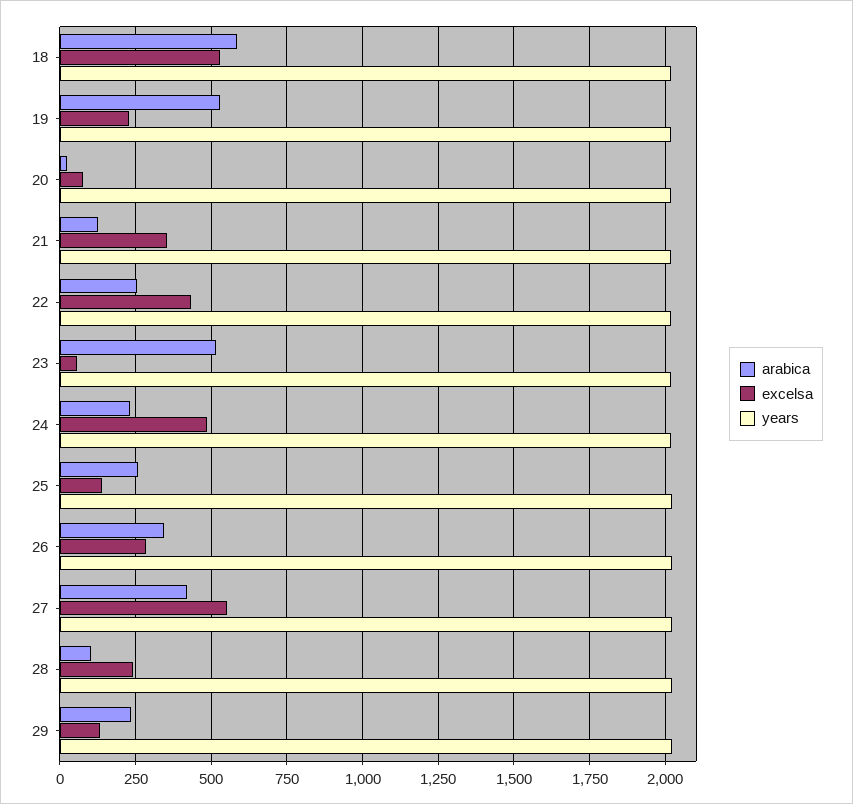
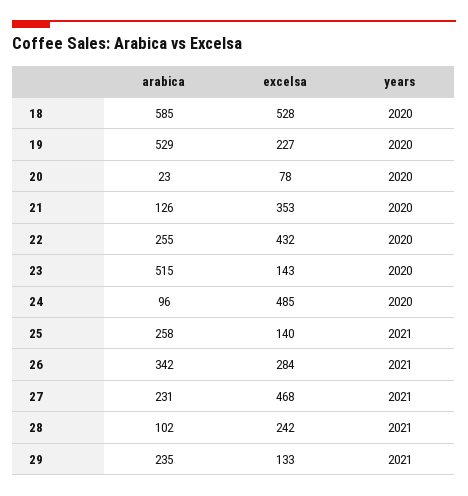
excelsa, 23: 50 -> 143
arabica, 24: 225 -> 96
arabica, 27: 425 -> 231
excelsa, 27: 550 -> 468

